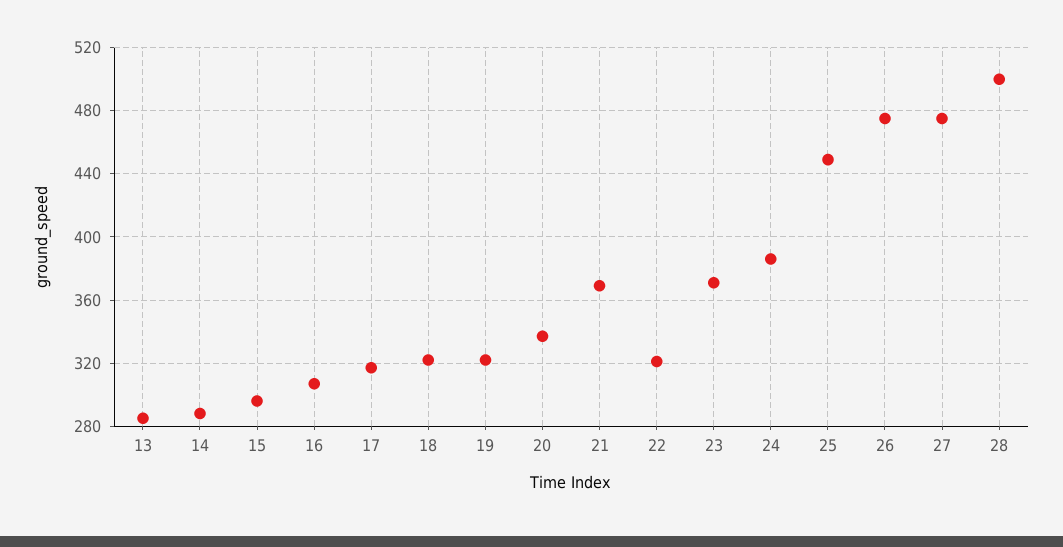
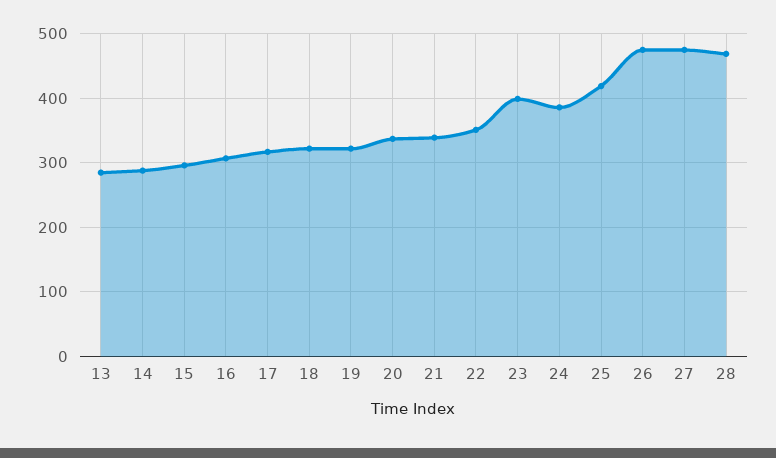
21: 370 -> 340
22: 320 -> 350
23: 370 -> 400
25: 450 -> 420
28: 500 -> 470

